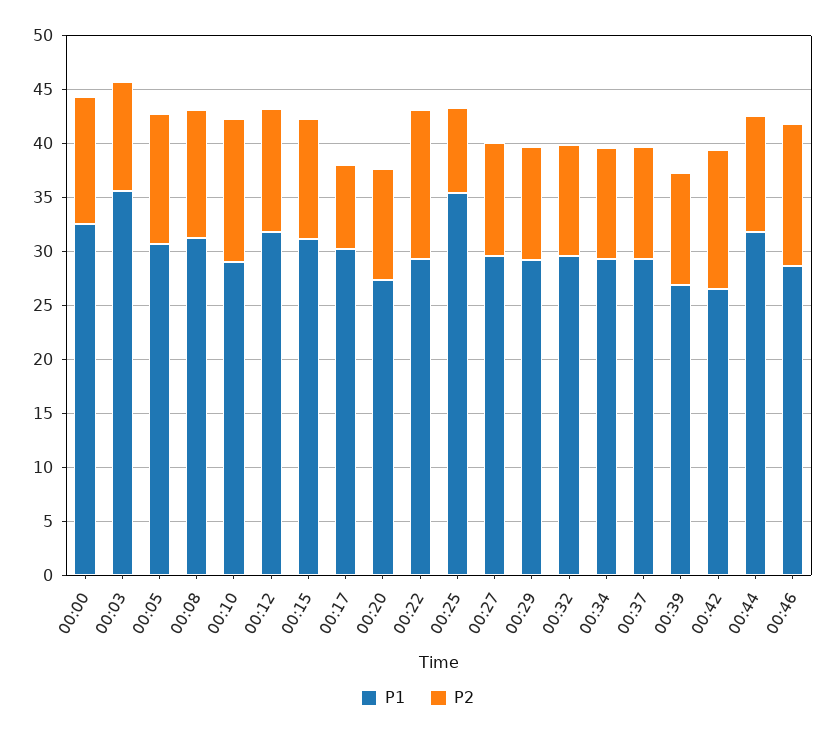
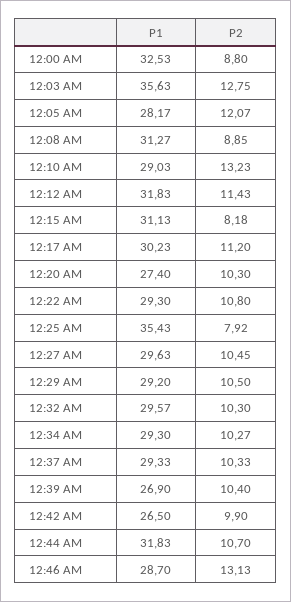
P2, 00:00: 12 -> 8.8
P2, 00:03: 10 -> 12.75
P1, 00:05: 31 -> 28.17
P2, 00:08: 12 -> 8.85
P2, 00:15: 11 -> 8.18
P2, 00:17: 8 -> 11.2
P2, 00:22: 14 -> 10.8
P2, 00:42: 13 -> 9.9

